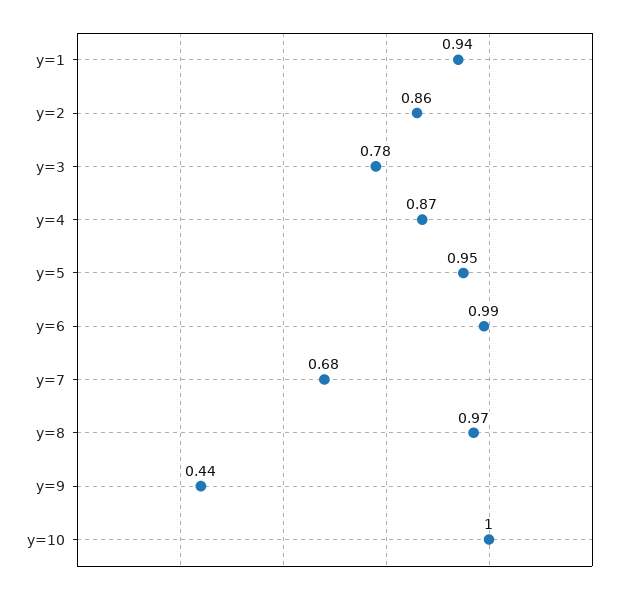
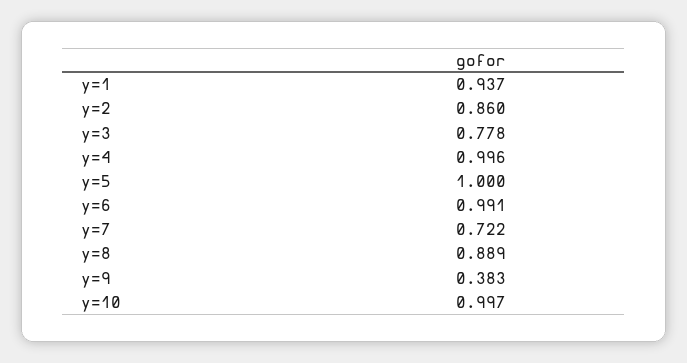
y=4: 0.87 -> 0.996
y=5: 0.95 -> 1
y=7: 0.68 -> 0.722
y=8: 0.97 -> 0.889
y=9: 0.44 -> 0.383

